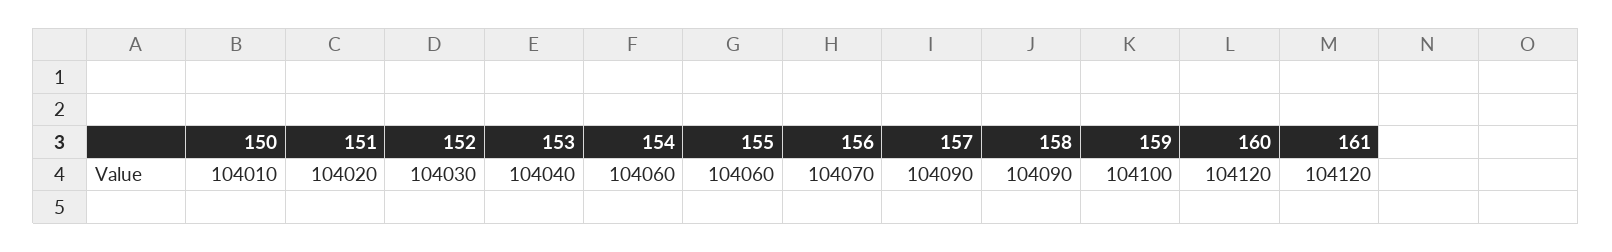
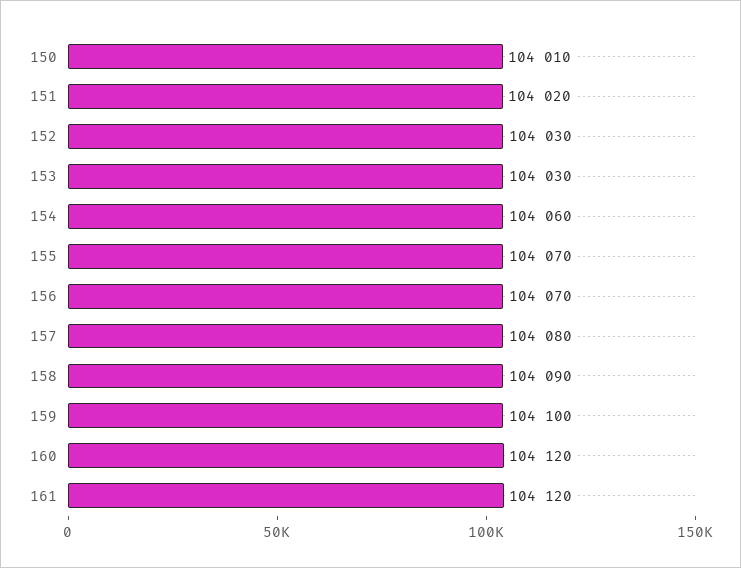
153: 104040 -> 104030
155: 104060 -> 104070
157: 104090 -> 104080

